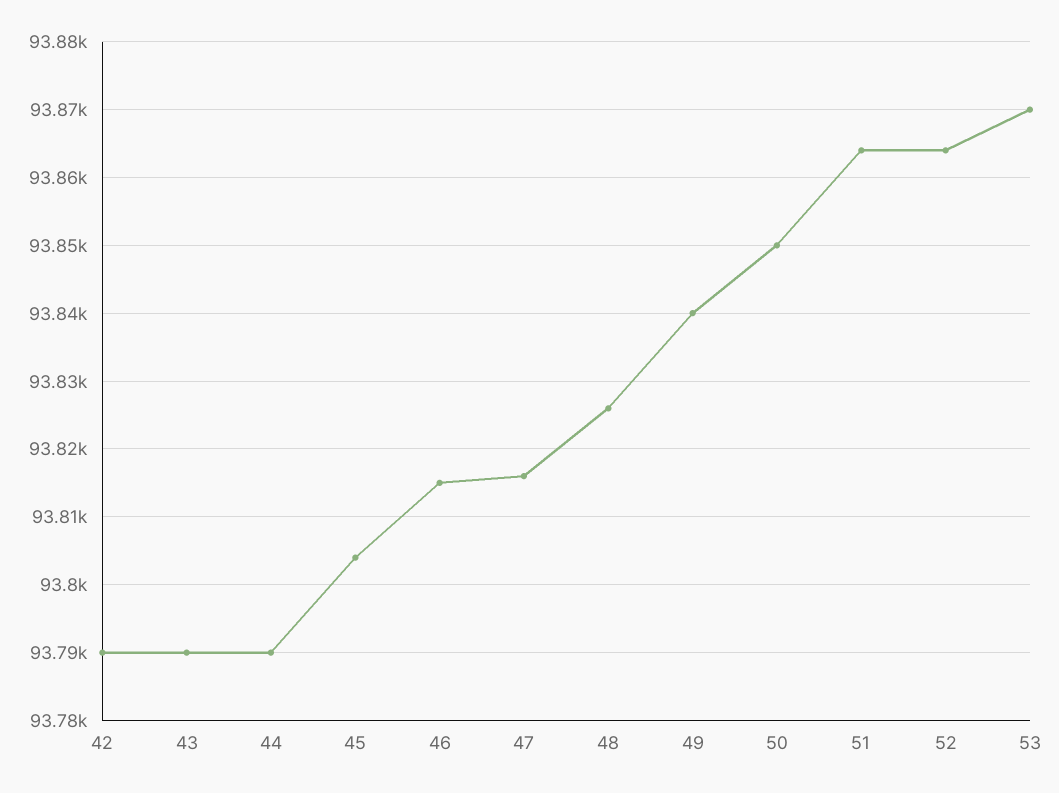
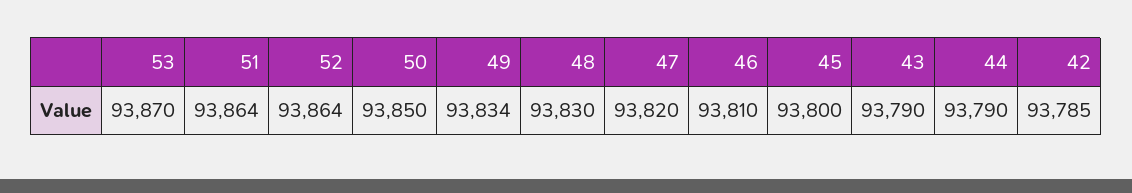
42: 93790 -> 93785
45: 93804 -> 93800
46: 93815 -> 93810
47: 93816 -> 93820
48: 93826 -> 93830
49: 93840 -> 93834

